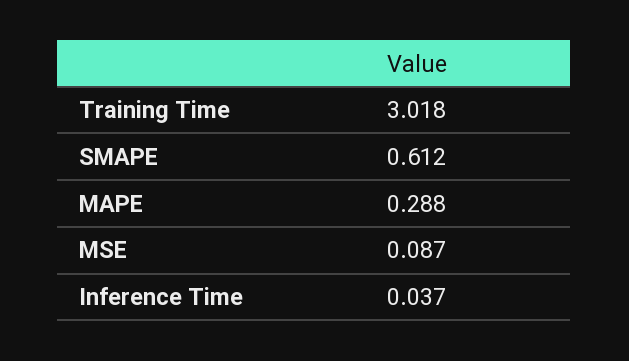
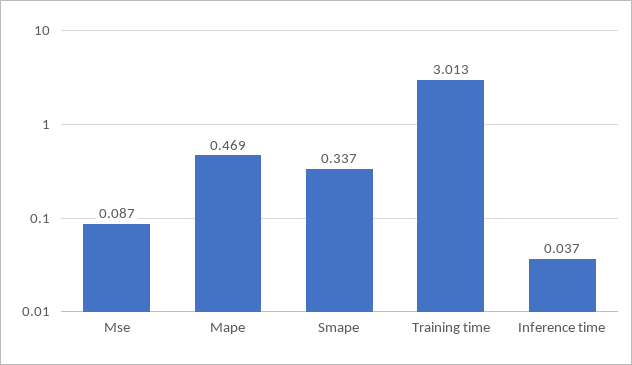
Training Time: 3.018 -> 3.013
SMAPE: 0.612 -> 0.337
MAPE: 0.288 -> 0.469

